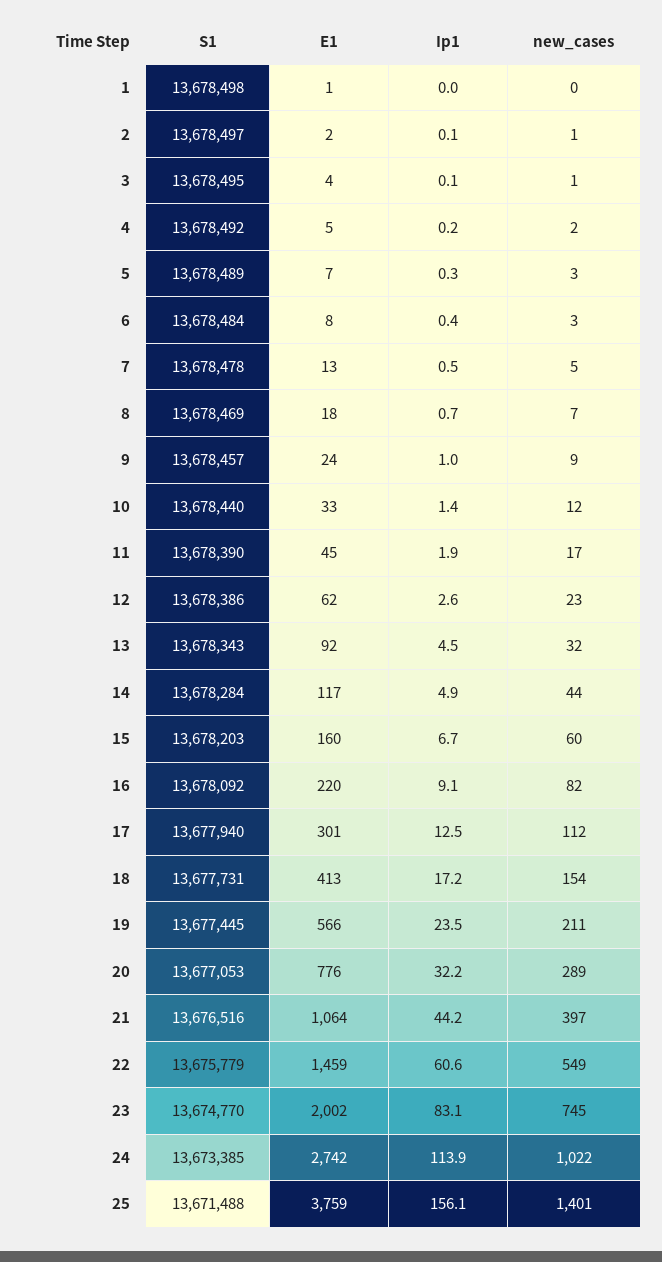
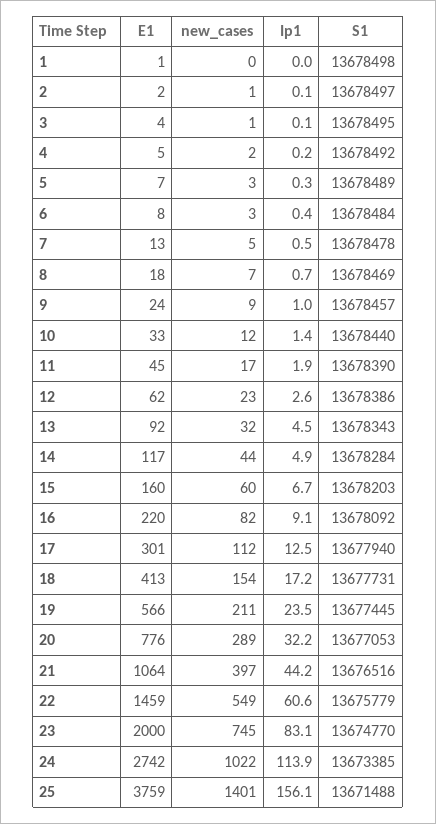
E1, 23: 2002 -> 2000

